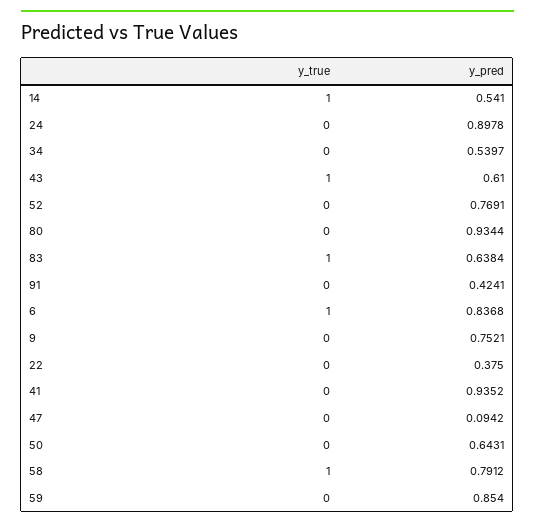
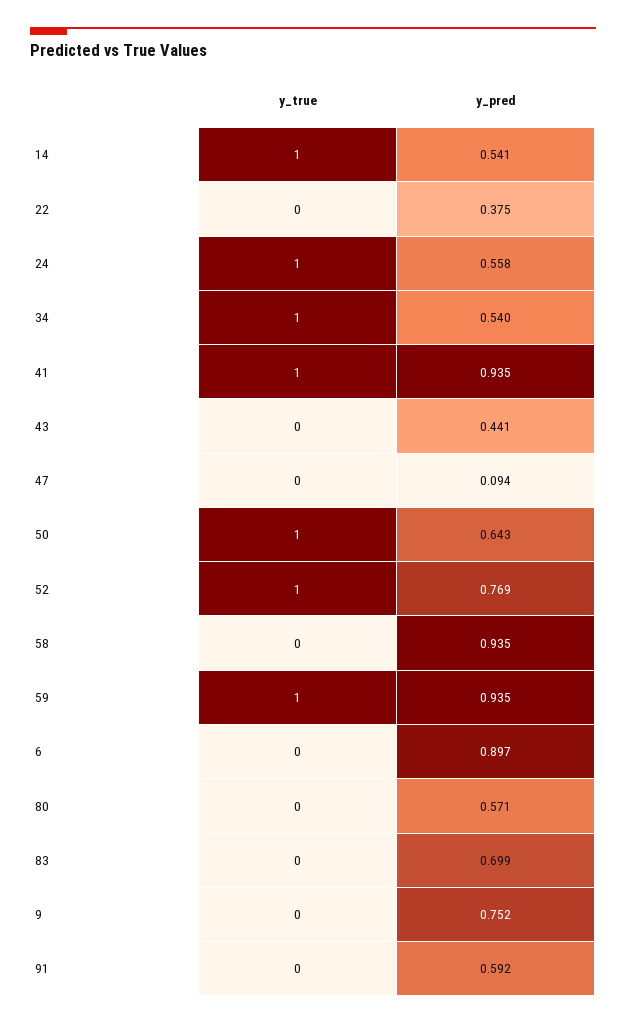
y_true, 24: 0 -> 1
y_pred, 24: 0.8978 -> 0.558
y_true, 34: 0 -> 1
y_true, 43: 1 -> 0
y_pred, 43: 0.61 -> 0.441
y_true, 52: 0 -> 1
y_pred, 80: 0.9344 -> 0.571
y_true, 83: 1 -> 0
y_pred, 83: 0.6384 -> 0.699
y_pred, 91: 0.4241 -> 0.592
y_true, 6: 1 -> 0
y_pred, 6: 0.8368 -> 0.897
y_true, 41: 0 -> 1
y_true, 50: 0 -> 1
y_true, 58: 1 -> 0
y_pred, 58: 0.7912 -> 0.935
y_true, 59: 0 -> 1
y_pred, 59: 0.854 -> 0.935

